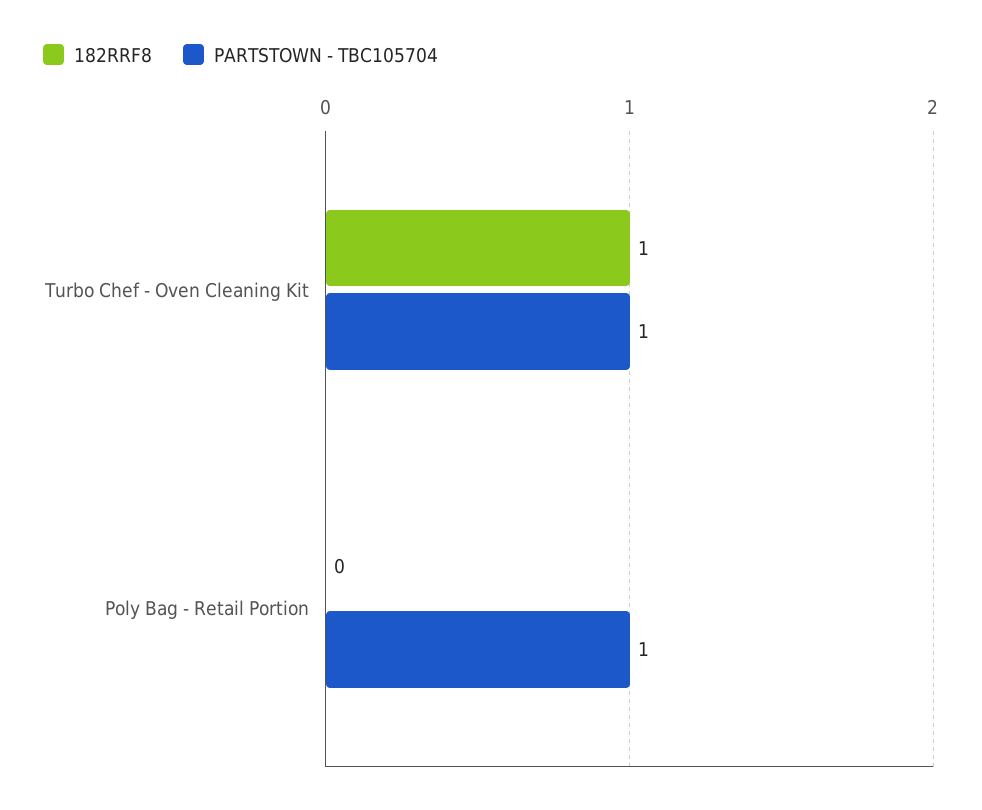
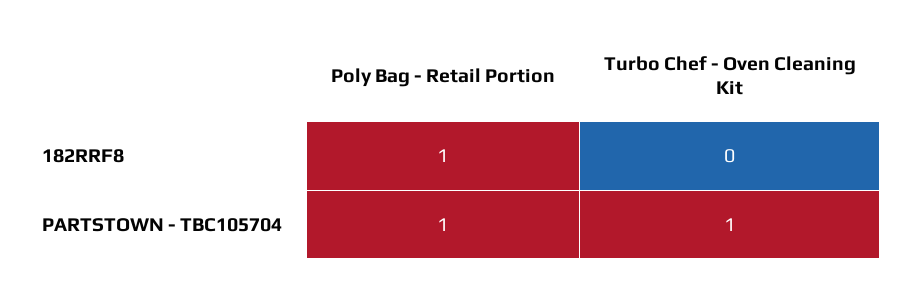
182RRF8, Turbo Chef - Oven Cleaning Kit: 1 -> 0
182RRF8, Poly Bag - Retail Portion: 0 -> 1

